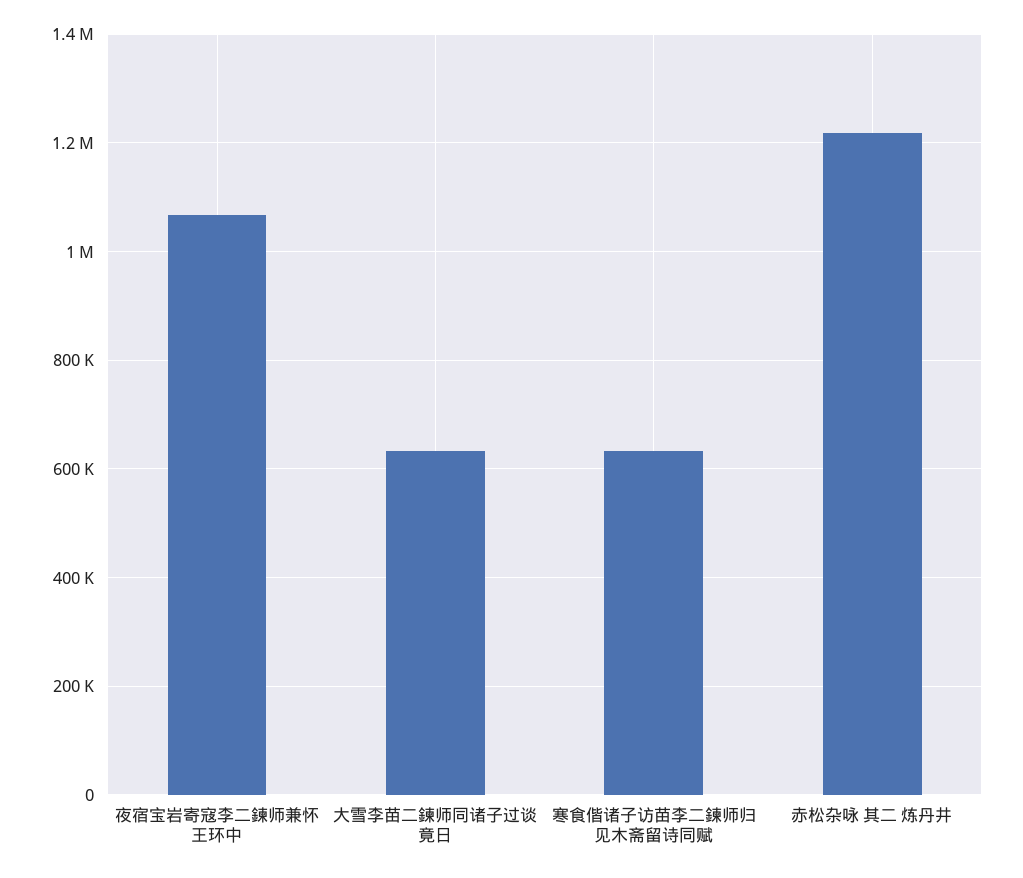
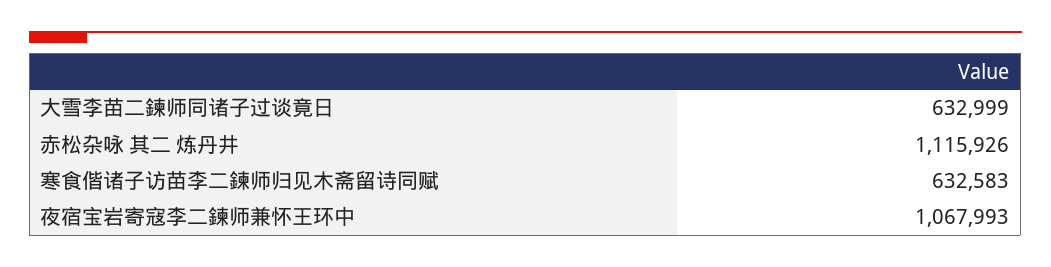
赤松杂咏 其二 炼丹井: 1220000 -> 1115926

